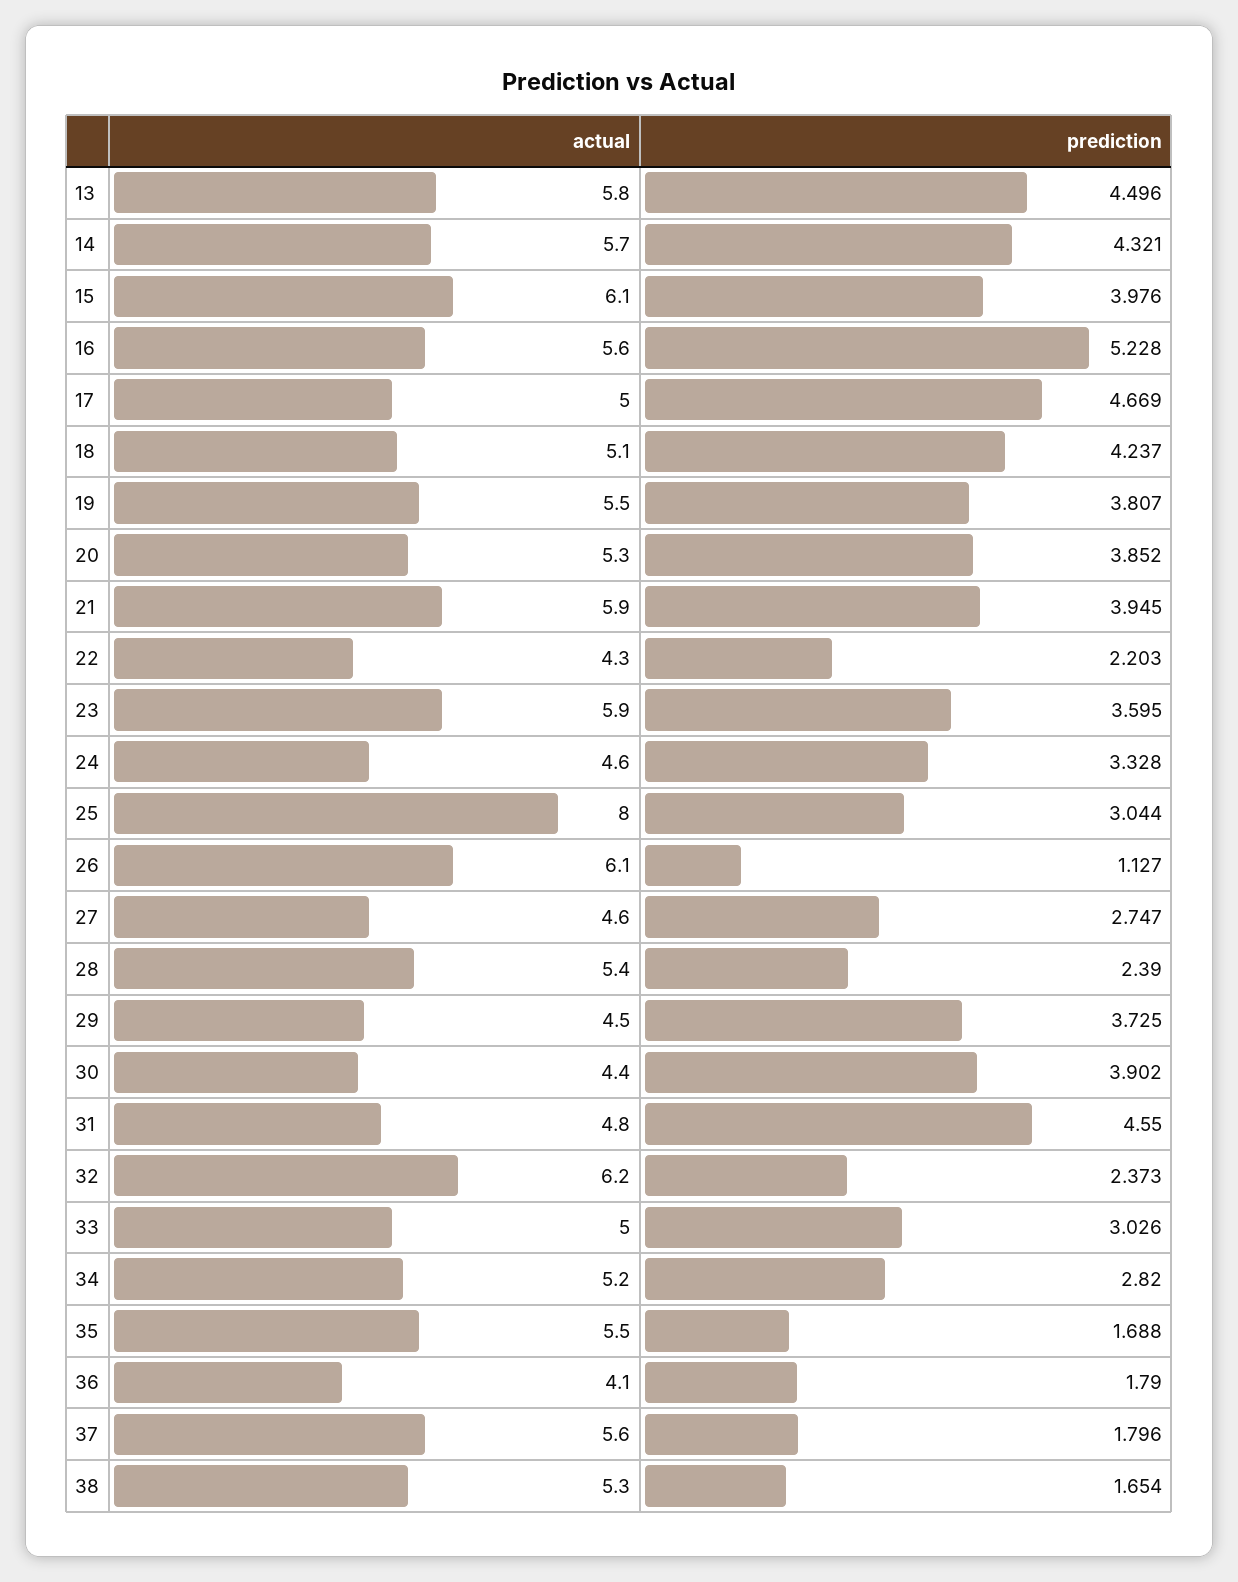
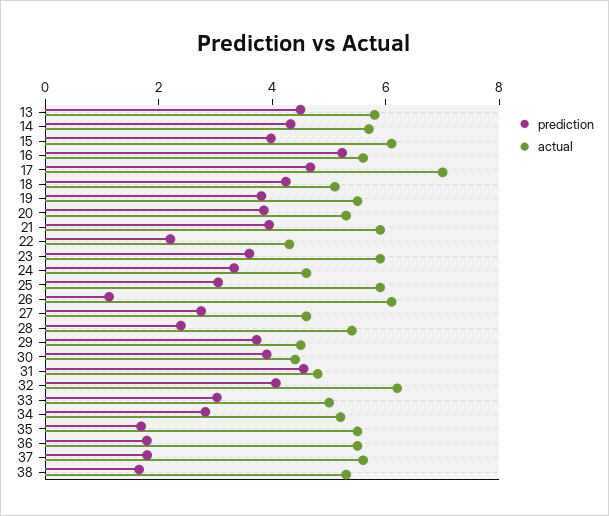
actual, 17: 5 -> 7
actual, 25: 8 -> 6
prediction, 32: 2.373 -> 4
actual, 36: 4.1 -> 5.5

